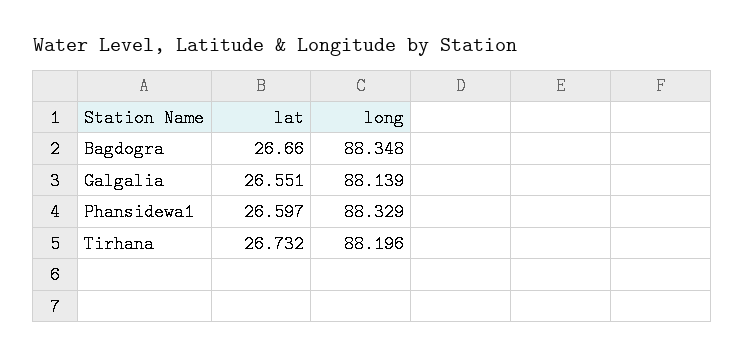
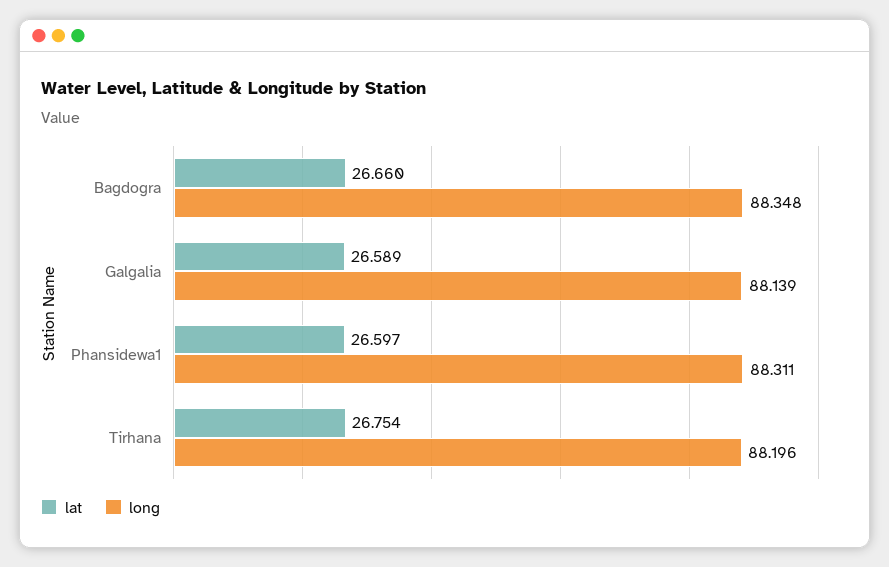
lat, Galgalia: 26.551 -> 26.589
long, Phansidewa1: 88.329 -> 88.311
lat, Tirhana: 26.732 -> 26.754

